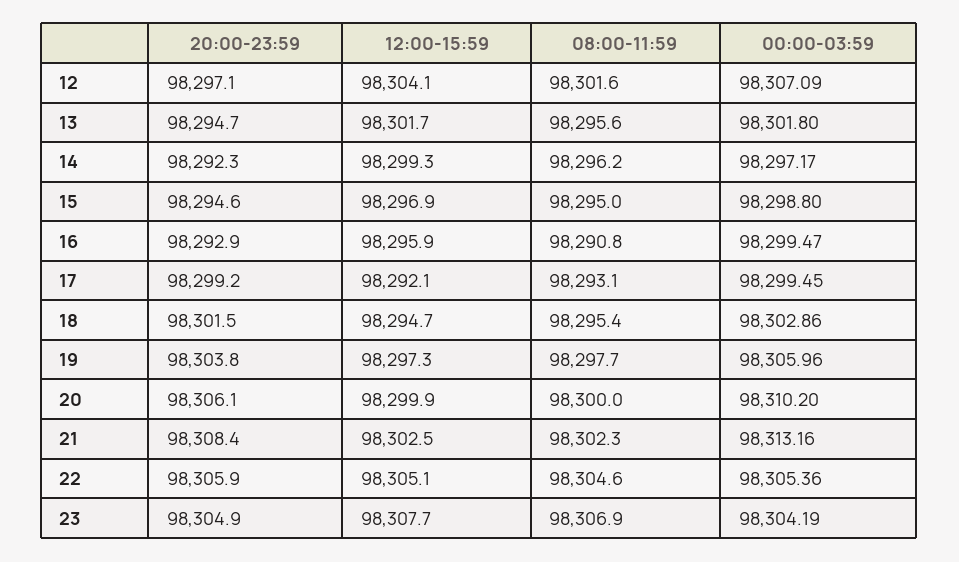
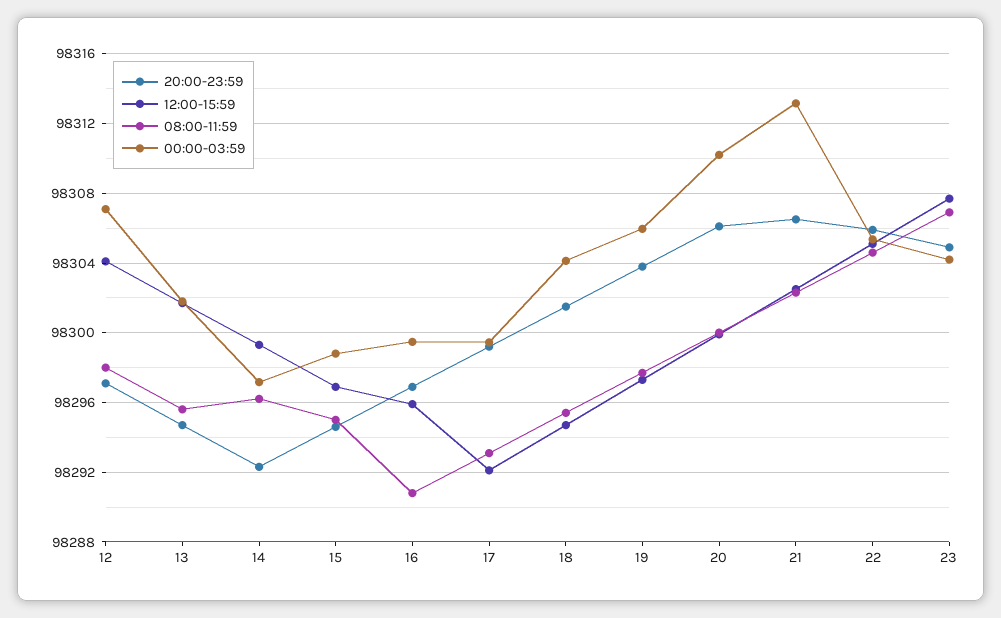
08:00-11:59, 12: 98301.6 -> 98298
20:00-23:59, 16: 98292.9 -> 98297
00:00-03:59, 18: 98302.86 -> 98304
20:00-23:59, 21: 98308.4 -> 98306.5

